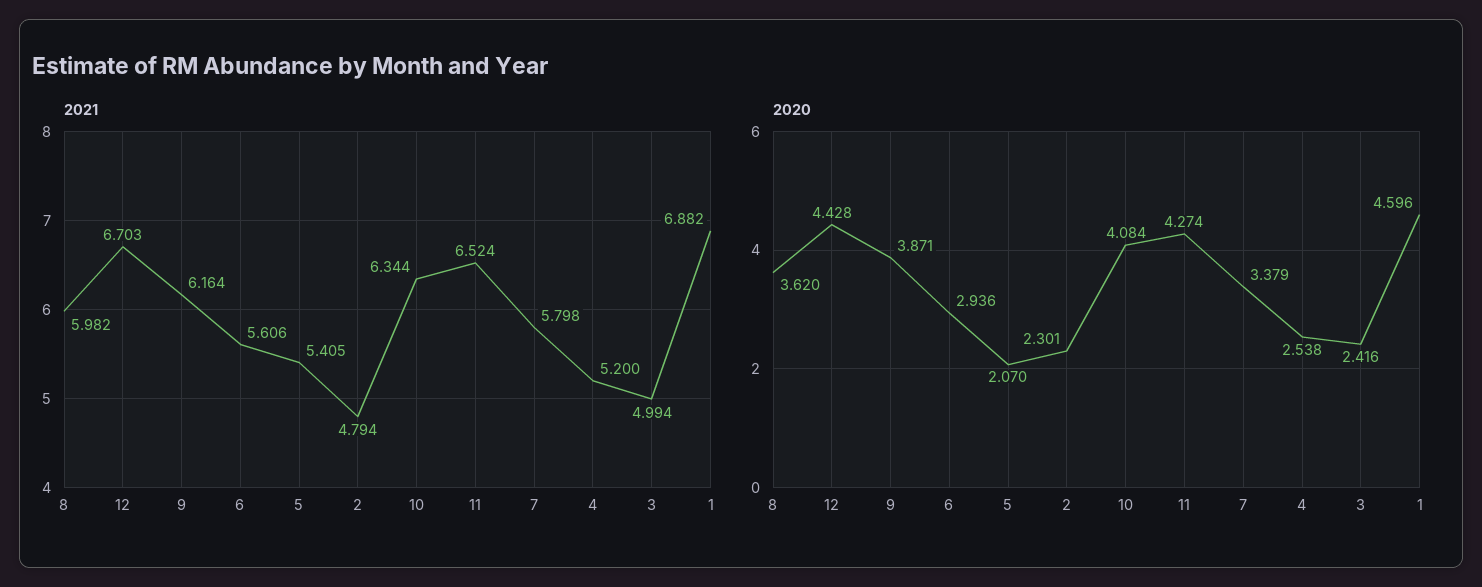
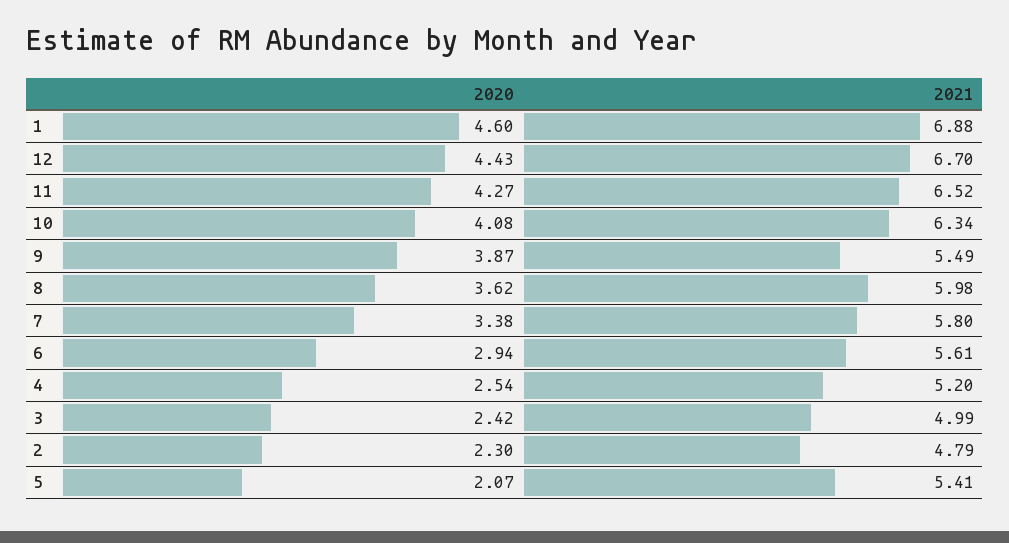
2021, 9: 6.164 -> 5.49

